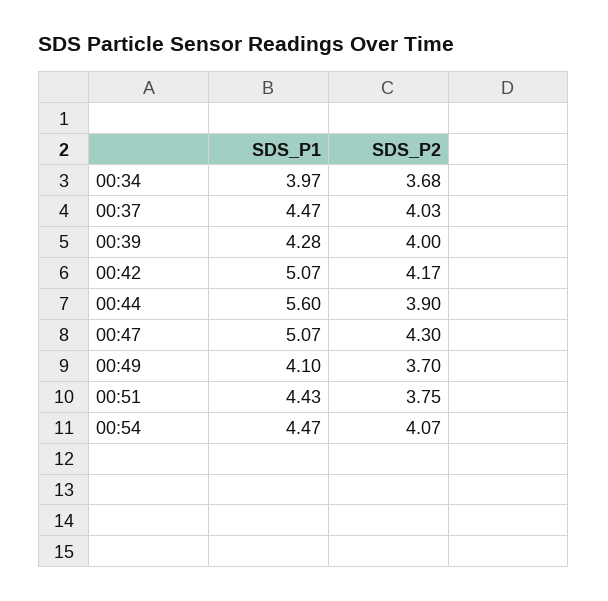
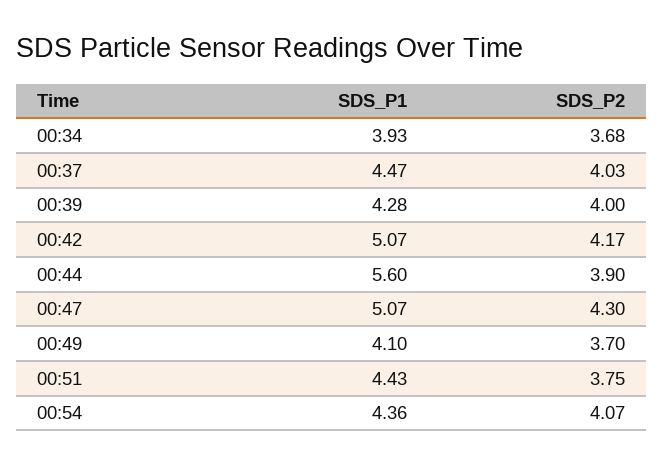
SDS_P1, 00:34: 3.97 -> 3.93
SDS_P1, 00:54: 4.47 -> 4.36

